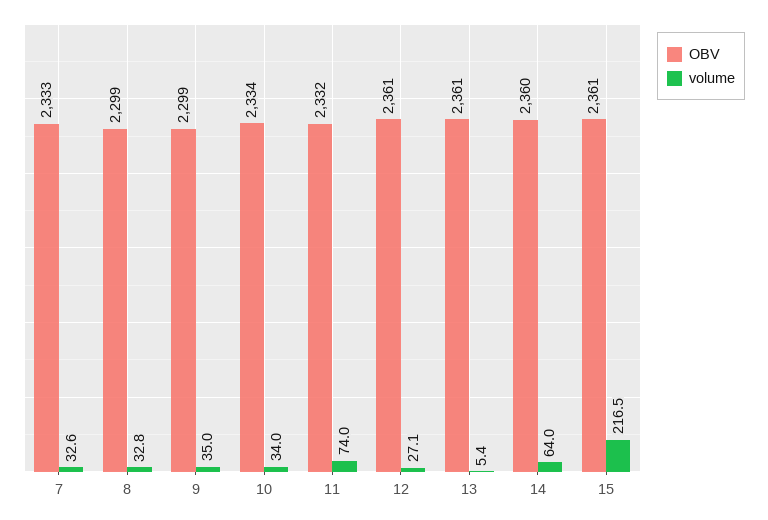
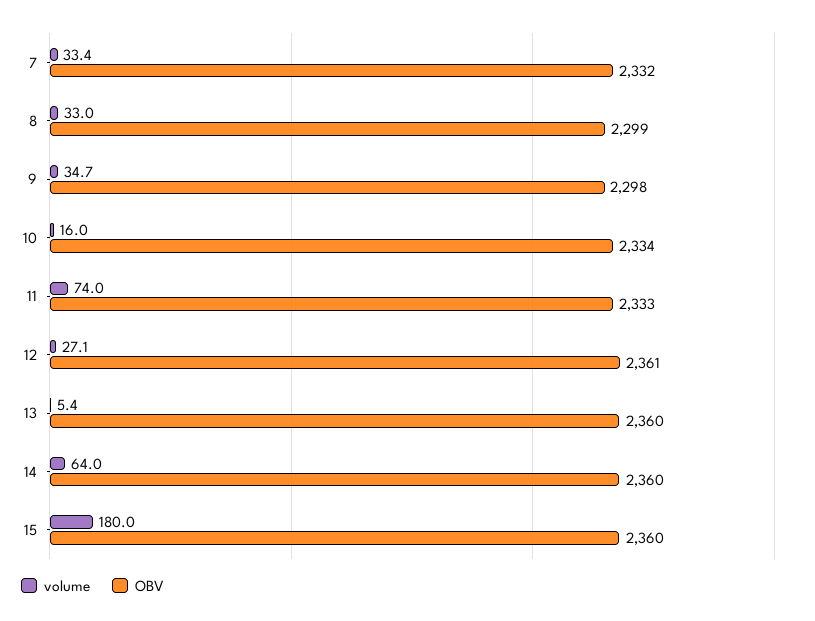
OBV, 7: 2333 -> 2332
volume, 7: 32.6 -> 33.4
volume, 8: 32.8 -> 33
OBV, 9: 2299 -> 2298
volume, 9: 35 -> 34.7
volume, 10: 34 -> 16
OBV, 11: 2332 -> 2333
OBV, 13: 2361 -> 2360
OBV, 15: 2361 -> 2360
volume, 15: 216.5 -> 180

